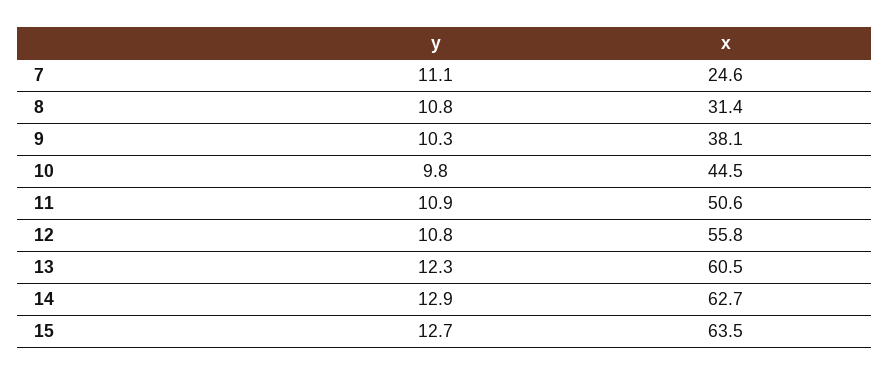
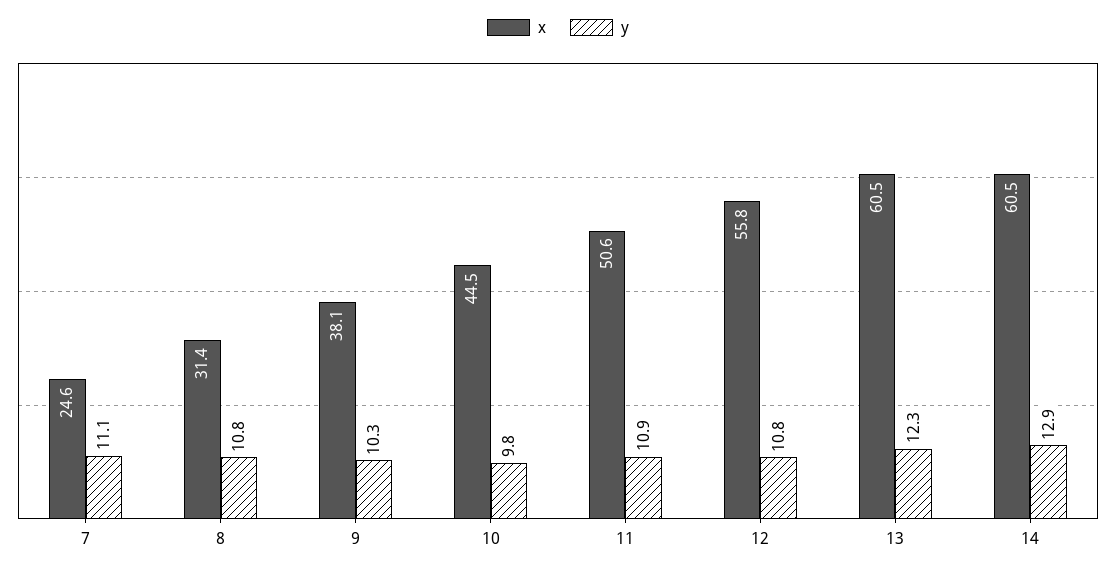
x, 14: 62.7 -> 60.5
y, 15: 12.7 -> none
x, 15: 63.5 -> none

